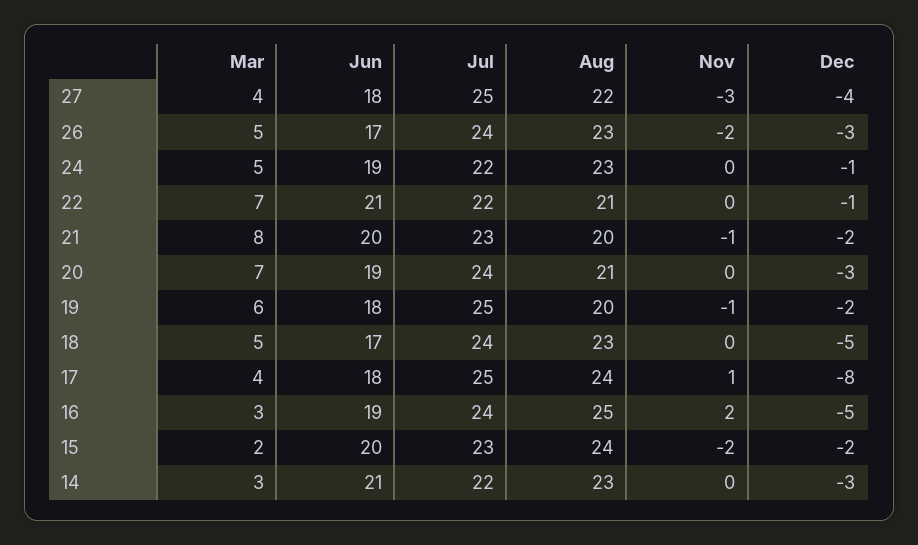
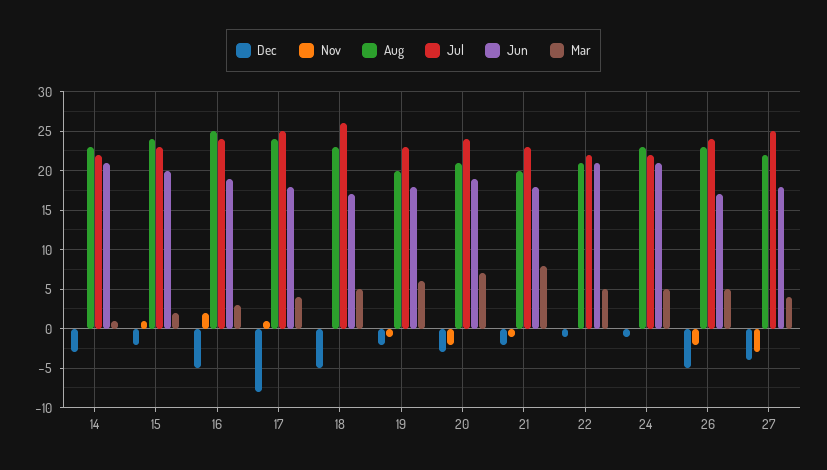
Dec, 26: -3 -> -5
Jun, 24: 19 -> 21
Mar, 22: 7 -> 5
Jun, 21: 20 -> 18
Nov, 20: 0 -> -2
Jul, 19: 25 -> 23
Jul, 18: 24 -> 26
Nov, 15: -2 -> 1
Mar, 14: 3 -> 1

